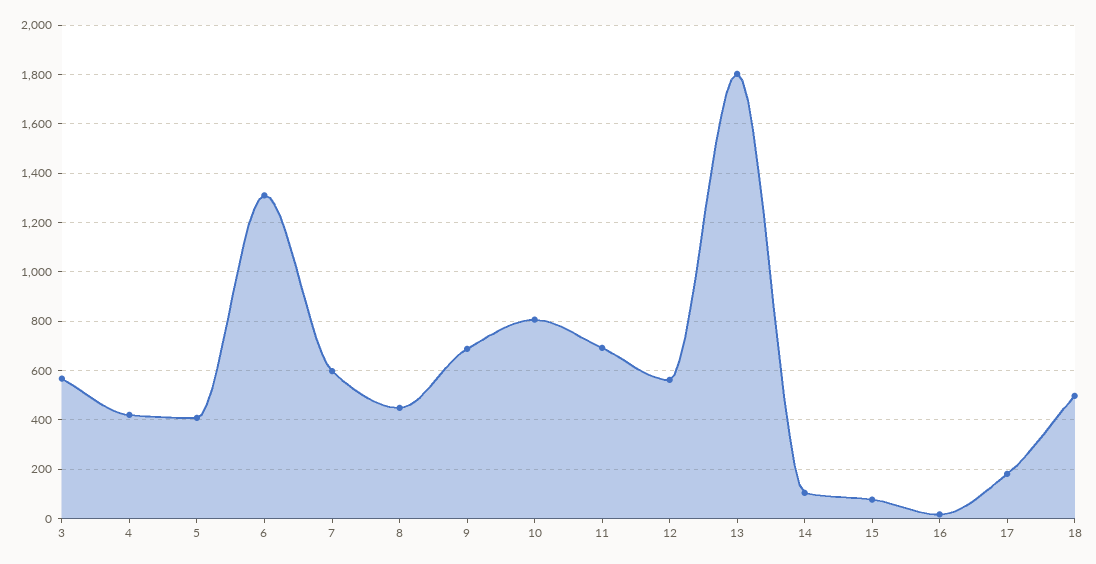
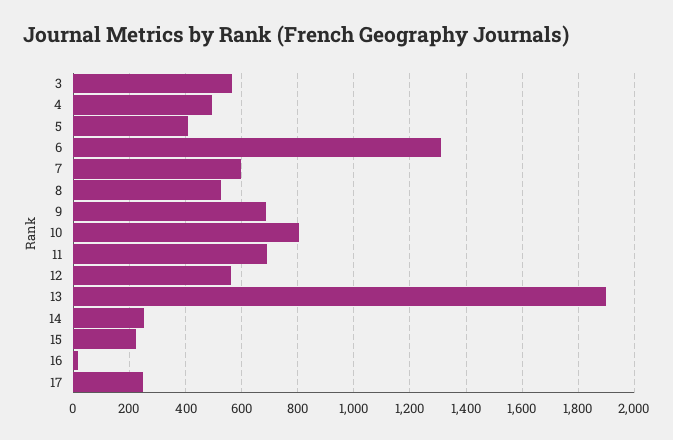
4: 425 -> 500
8: 450 -> 525
13: 1800 -> 1900
14: 100 -> 250
15: 75 -> 225
17: 175 -> 250
18: 500 -> none

